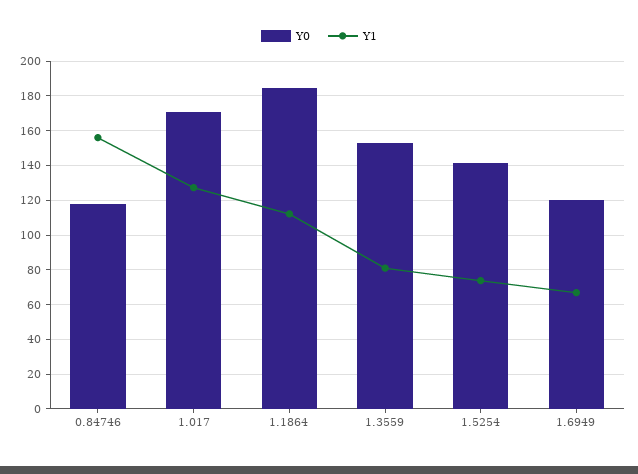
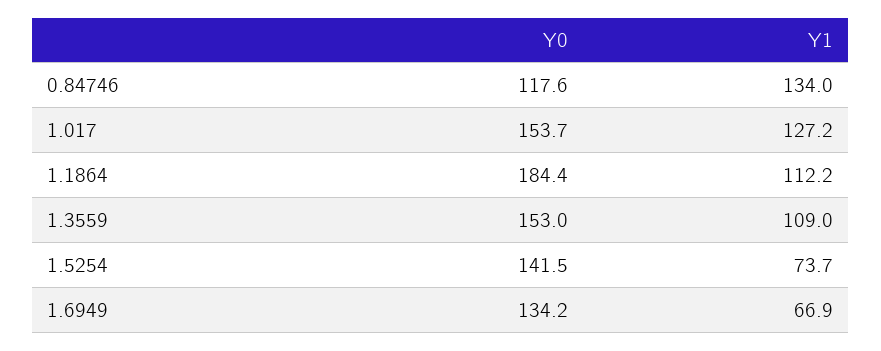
Y1, 0.84746: 155 -> 134
Y0, 1.017: 170 -> 153.7
Y1, 1.3559: 80 -> 109
Y0, 1.6949: 120 -> 134.2

